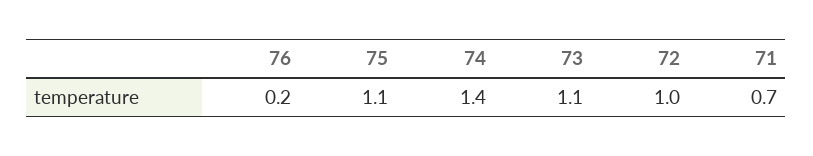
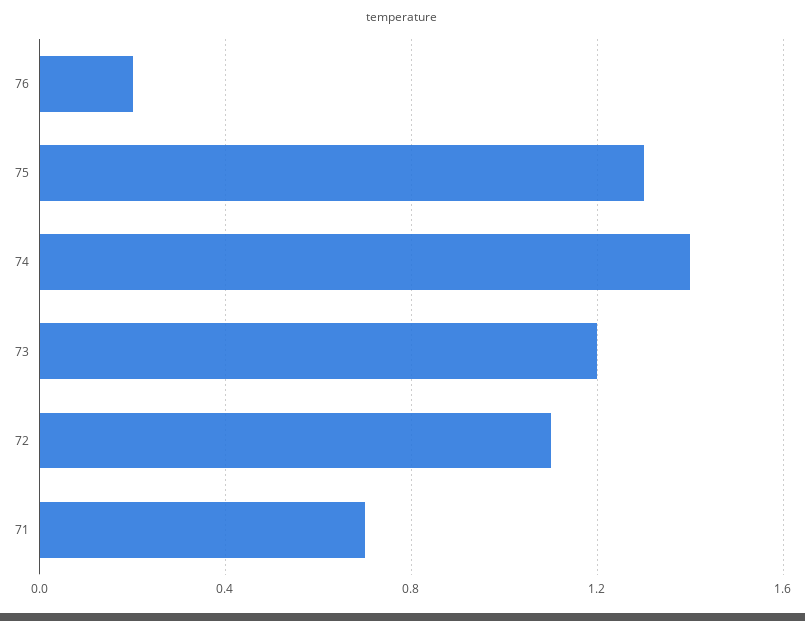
75: 1.1 -> 1.3
73: 1.1 -> 1.2
72: 1 -> 1.1

